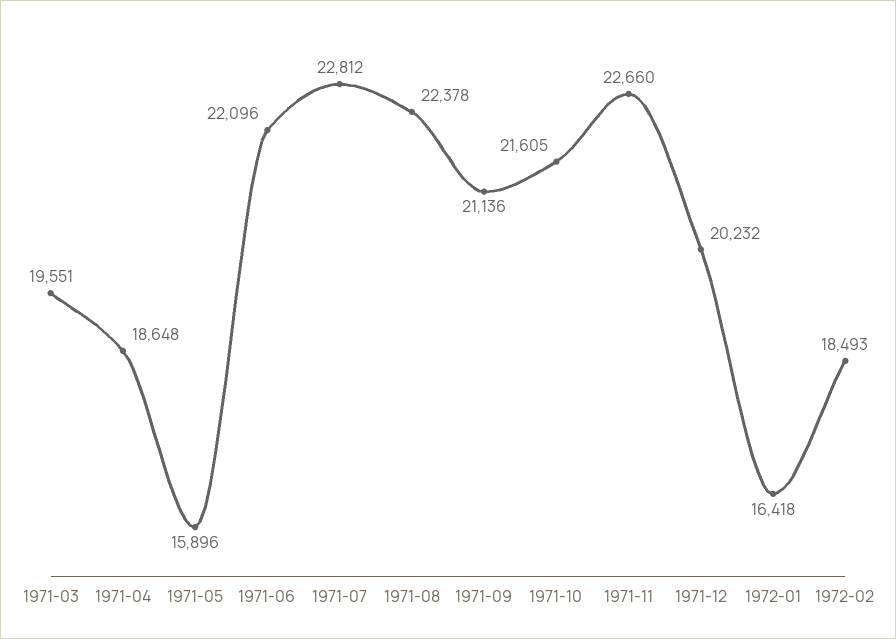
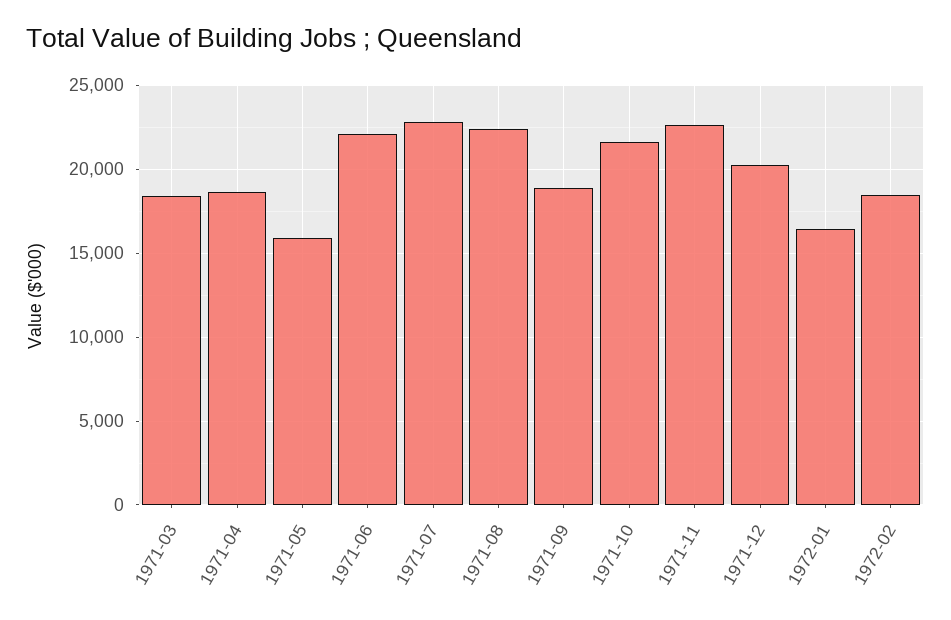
1971-03: 19551 -> 18500
1971-09: 21136 -> 19000

